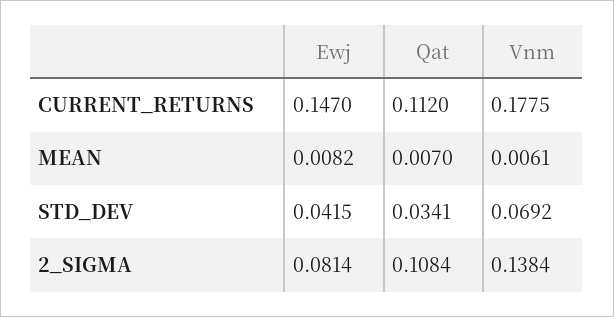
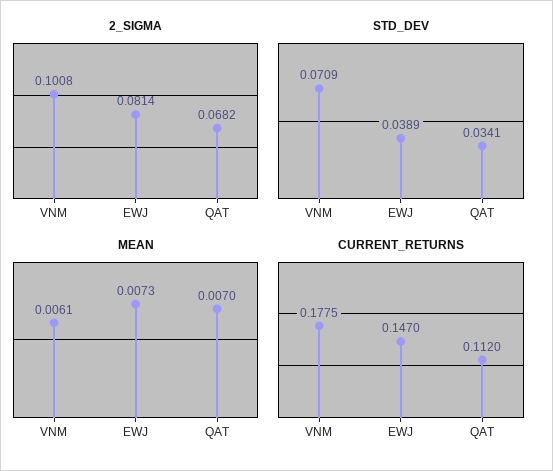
MEAN, Ewj: 0.0082 -> 0.0073
STD_DEV, Ewj: 0.0415 -> 0.0389
STD_DEV, Vnm: 0.0692 -> 0.0709
2_SIGMA, Qat: 0.1084 -> 0.0682
2_SIGMA, Vnm: 0.1384 -> 0.1008

